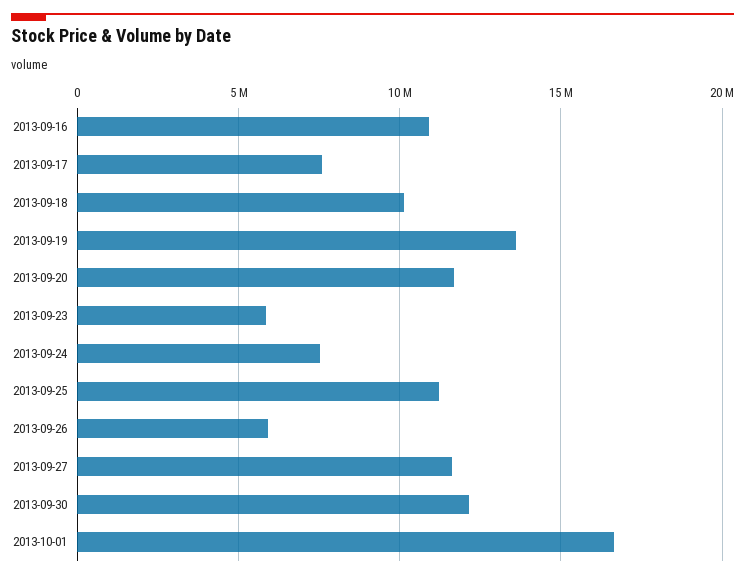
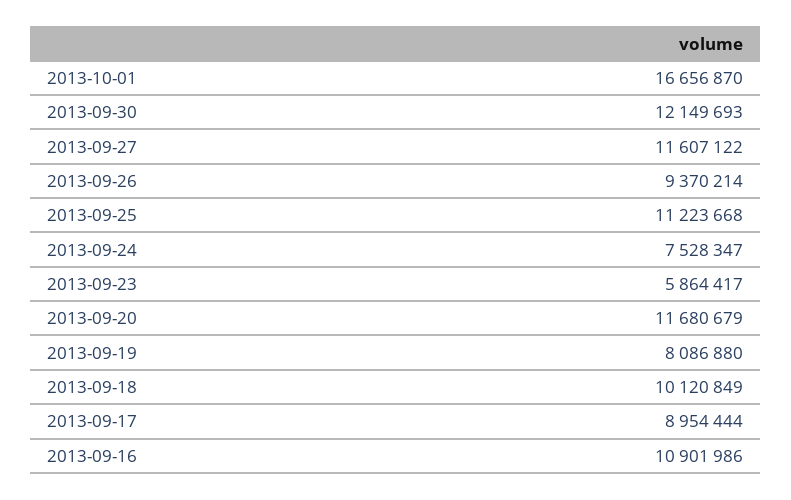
2013-09-17: 7500000 -> 8954444
2013-09-19: 13500000 -> 8086880
2013-09-26: 6000000 -> 9370214

